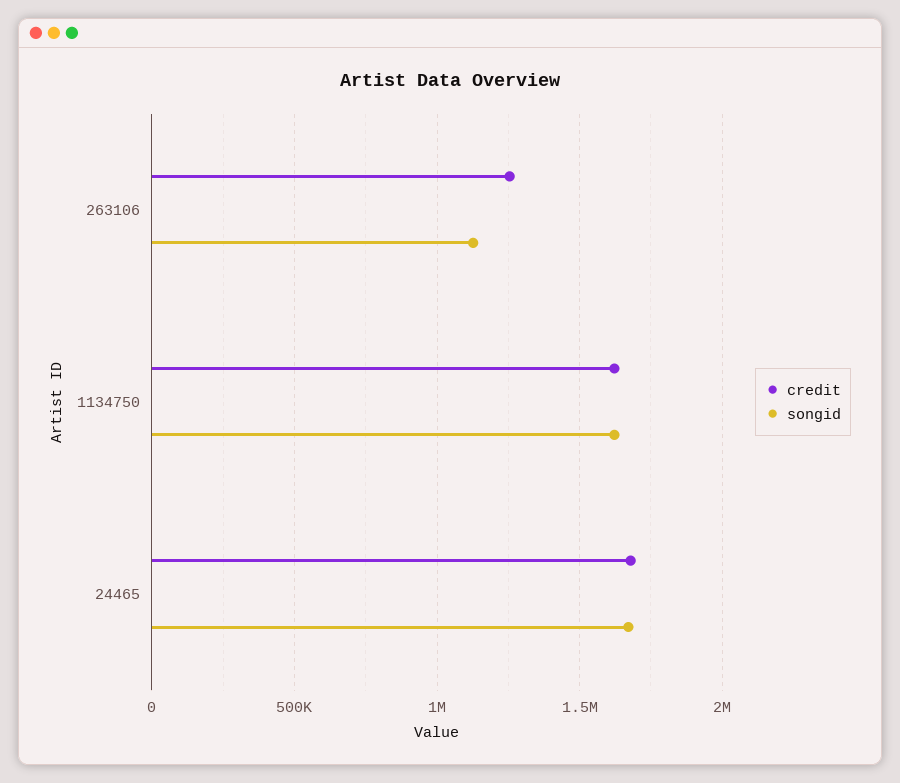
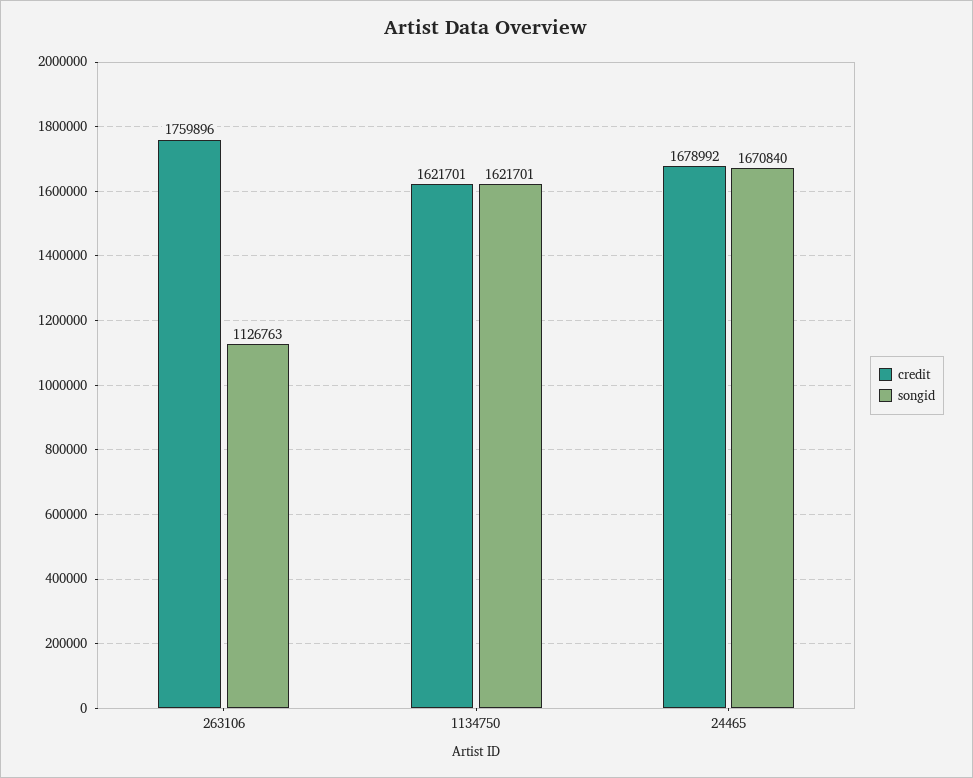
credit, 263106: 1250000 -> 1759896

